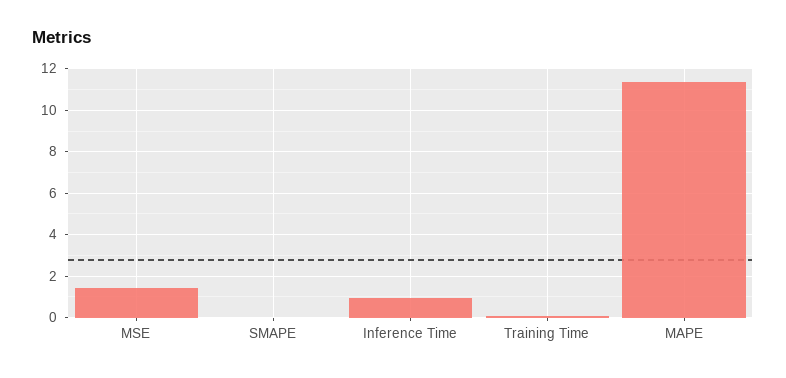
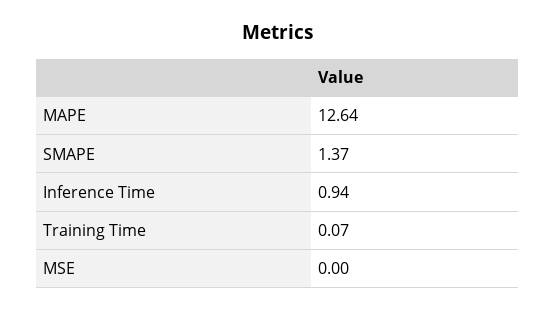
MSE: 1.5 -> 0
SMAPE: 0 -> 1.37
MAPE: 11.5 -> 12.64

